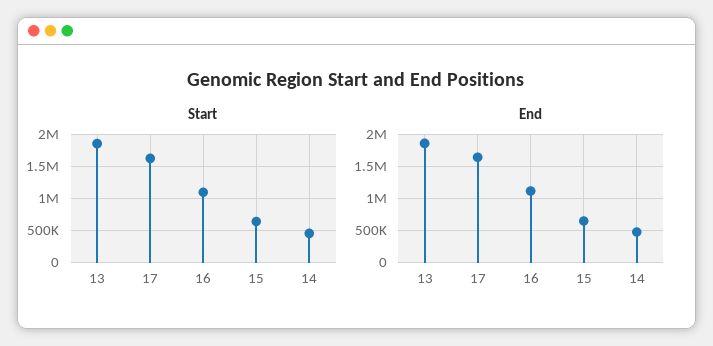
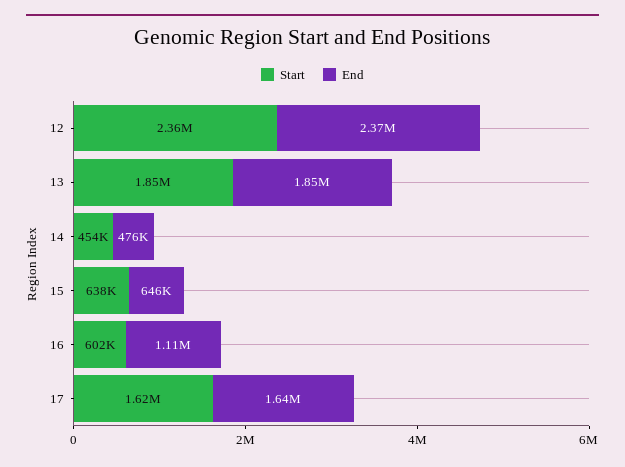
Start, 16: 1100000 -> 602000
Start, 12: none -> 2360000
End, 12: none -> 2370000

